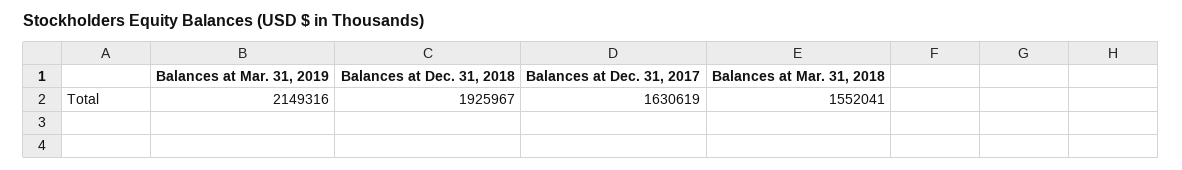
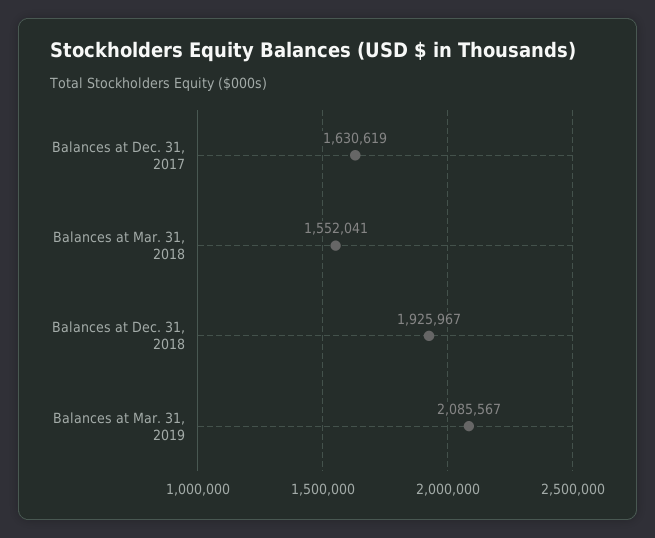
Balances at Mar. 31, 2019: 2149316 -> 2085567

